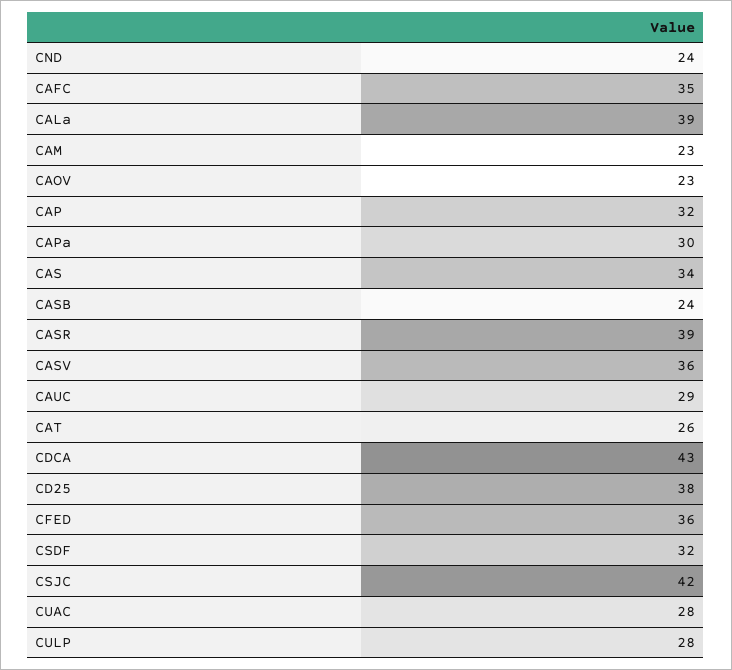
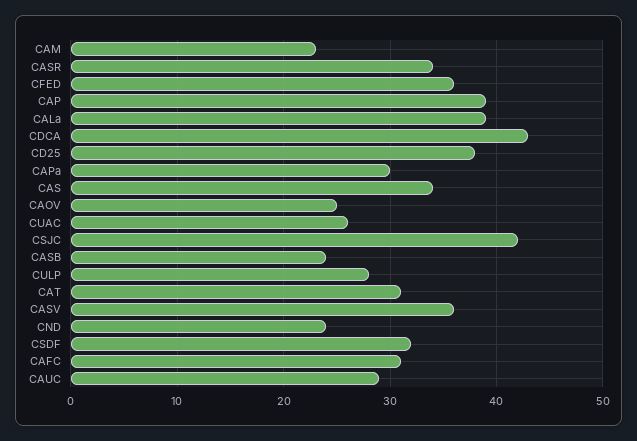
CAFC: 35 -> 31
CAOV: 23 -> 25
CAP: 32 -> 39
CASR: 39 -> 34
CAT: 26 -> 31
CUAC: 28 -> 26

